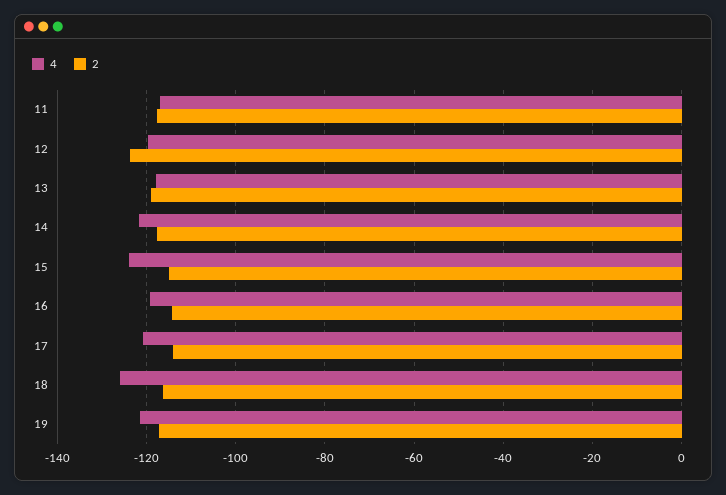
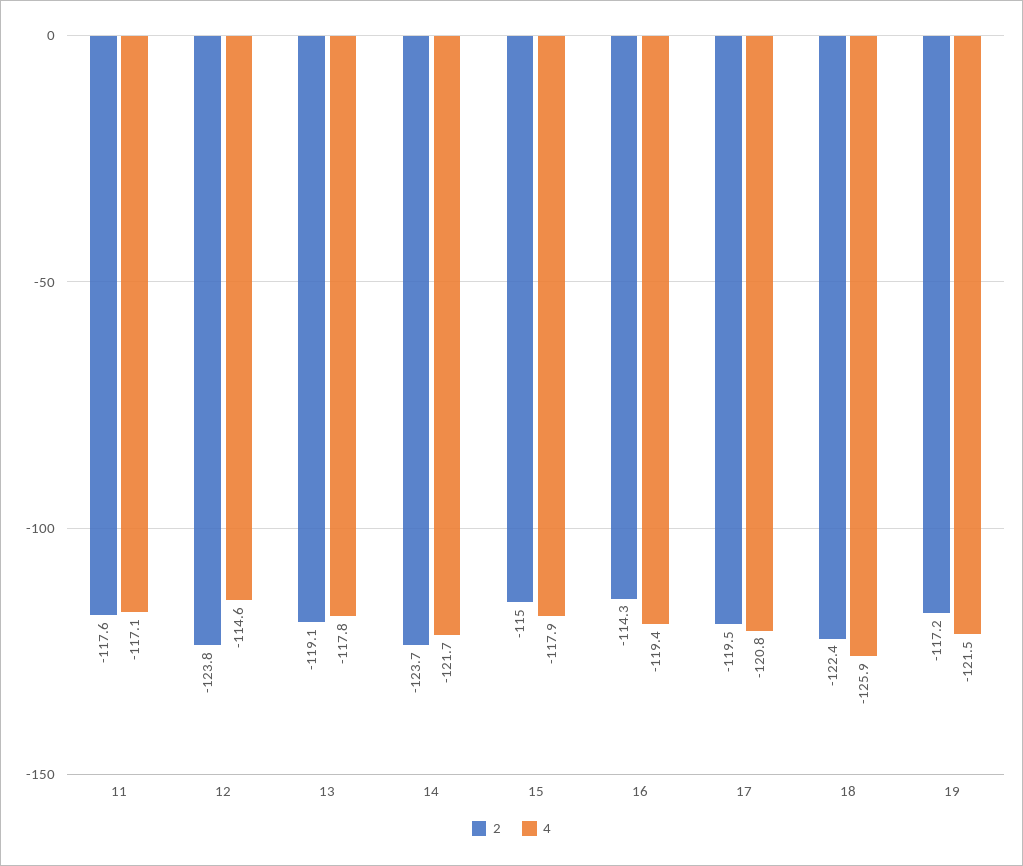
4, 12: -120 -> -114.6
2, 14: -118 -> -123.7
4, 15: -124 -> -117.9
2, 17: -114 -> -119.5
2, 18: -116 -> -122.4

